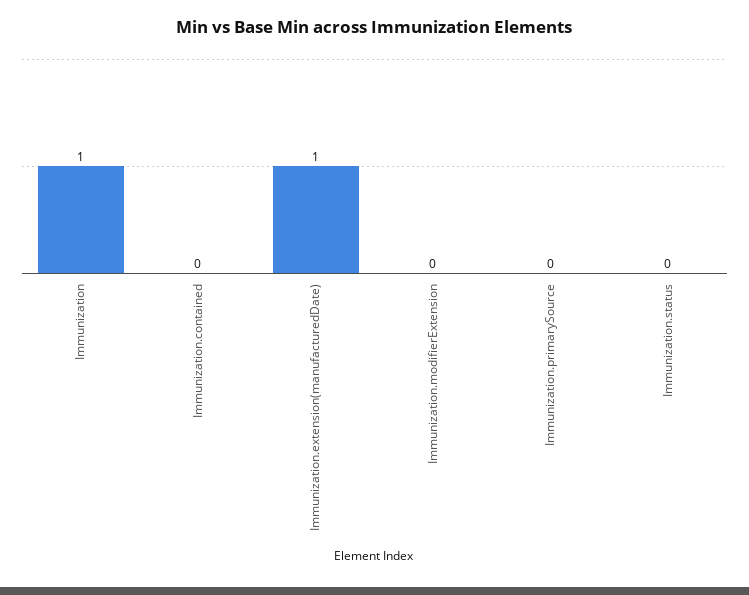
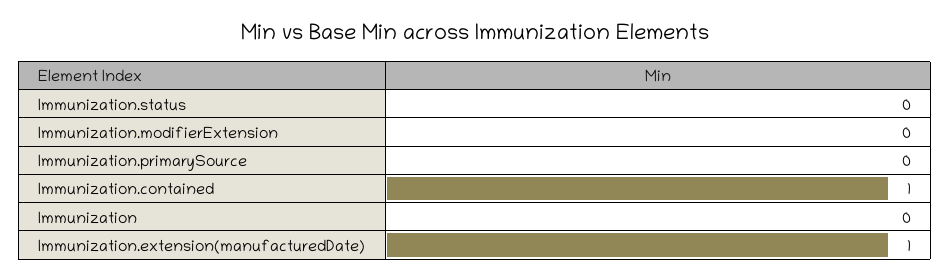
Immunization: 1 -> 0
Immunization.contained: 0 -> 1

